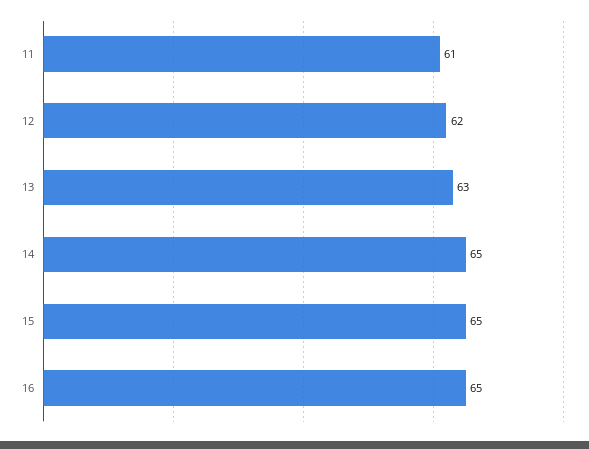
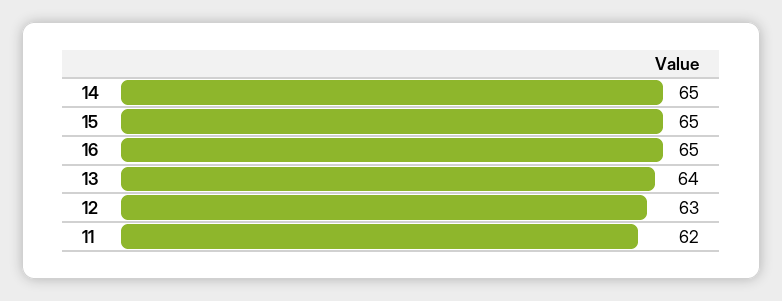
11: 61 -> 62
12: 62 -> 63
13: 63 -> 64

